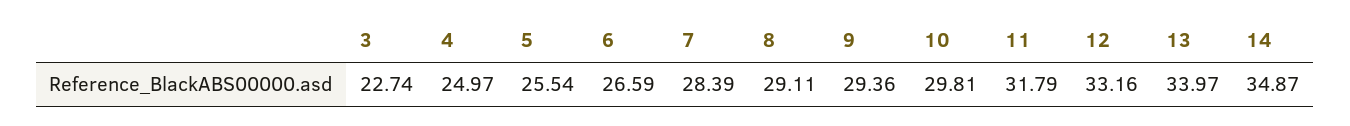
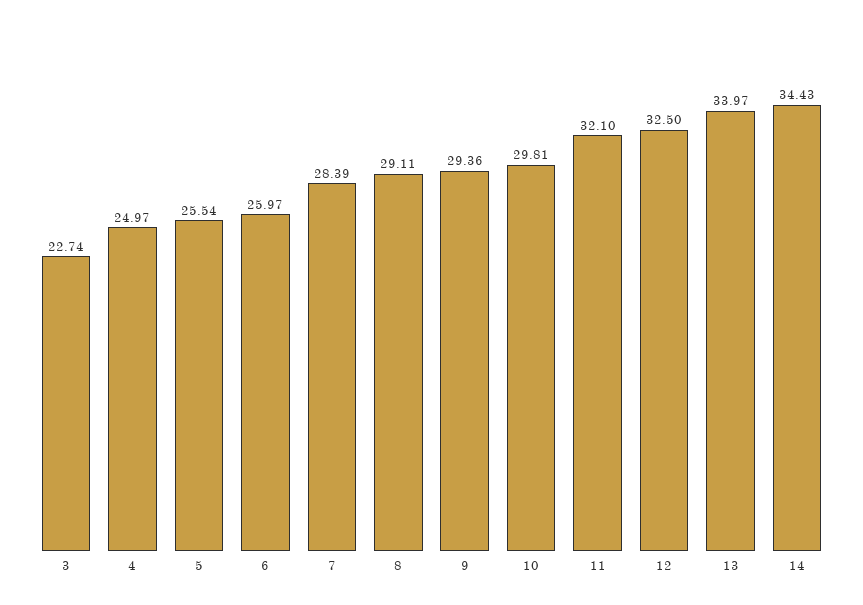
6: 26.59 -> 25.97
11: 31.79 -> 32.1
12: 33.16 -> 32.5
14: 34.87 -> 34.43

